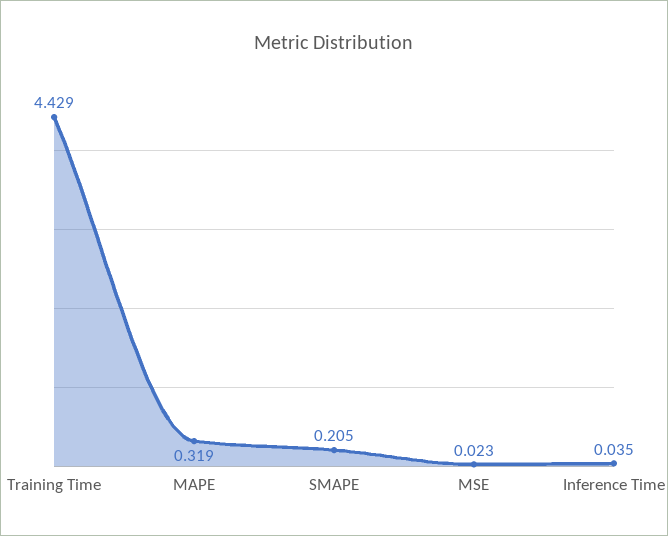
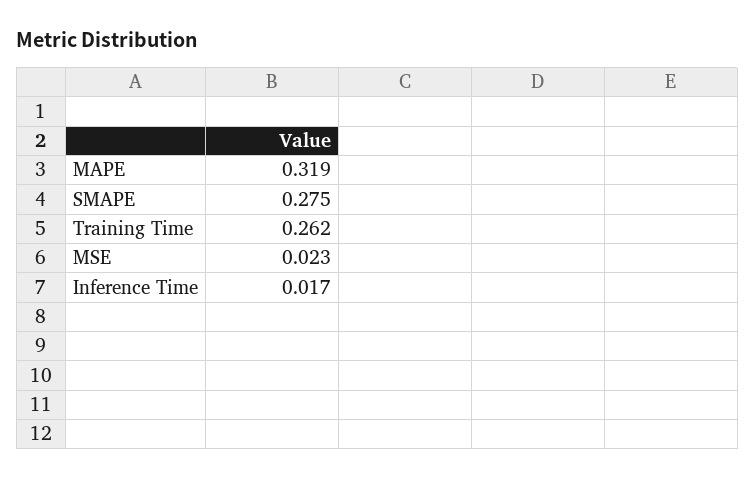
Training Time: 4.429 -> 0.262
SMAPE: 0.205 -> 0.275
Inference Time: 0.035 -> 0.017

